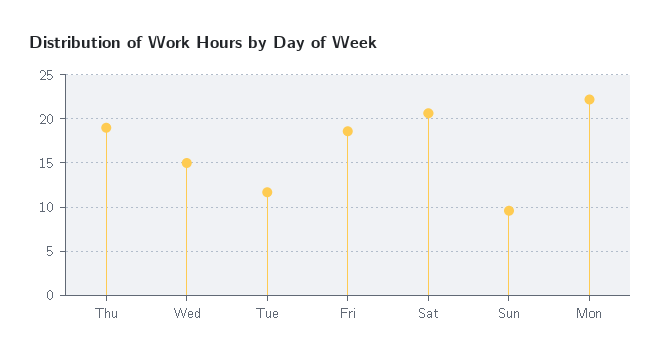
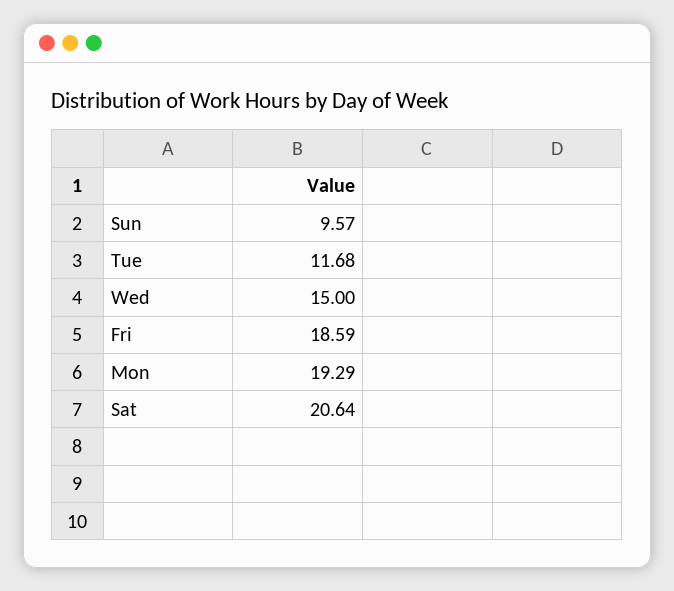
Thu: 19 -> none
Mon: 22 -> 19.29

